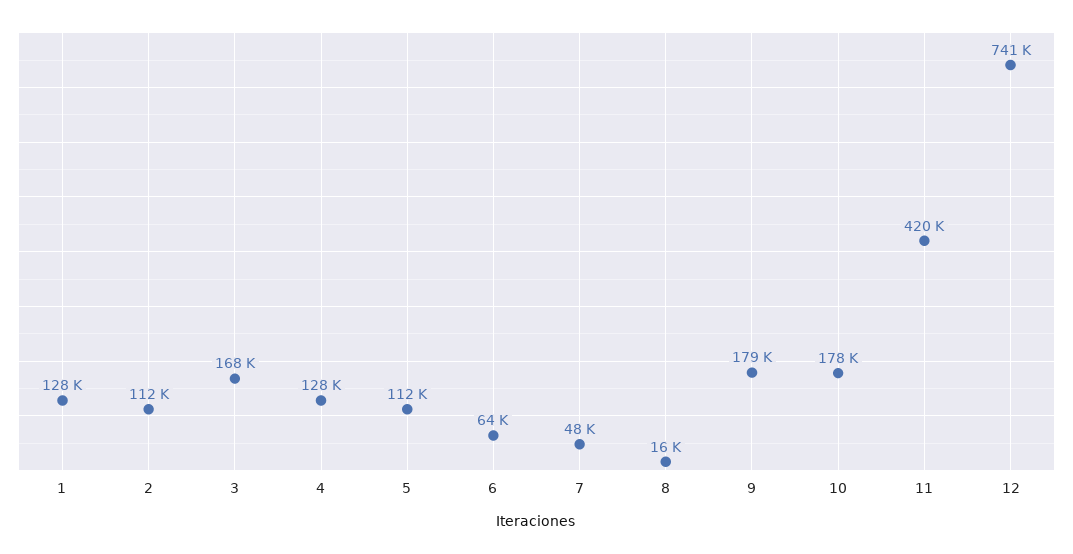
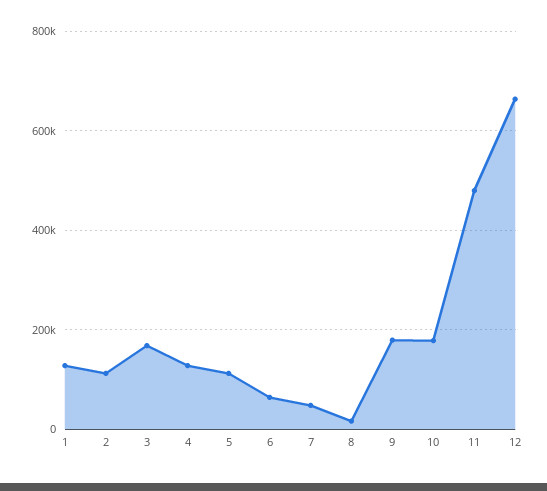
11: 420000 -> 480000
12: 741000 -> 660000

